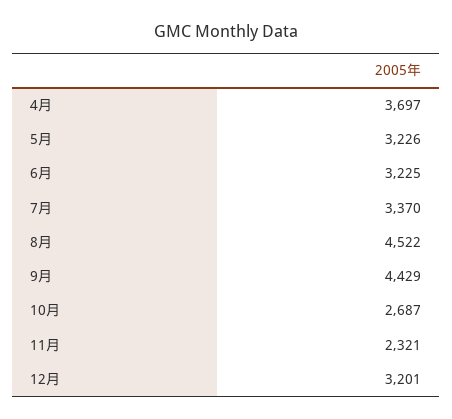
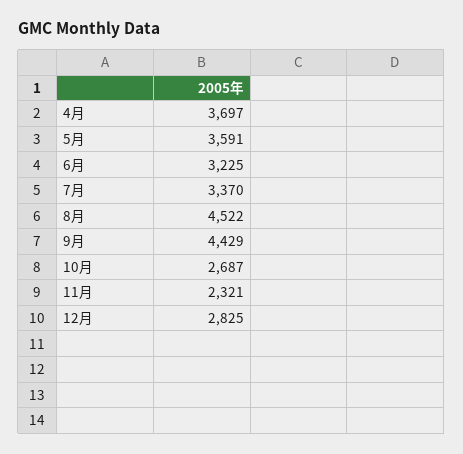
5月: 3226 -> 3591
12月: 3201 -> 2825

